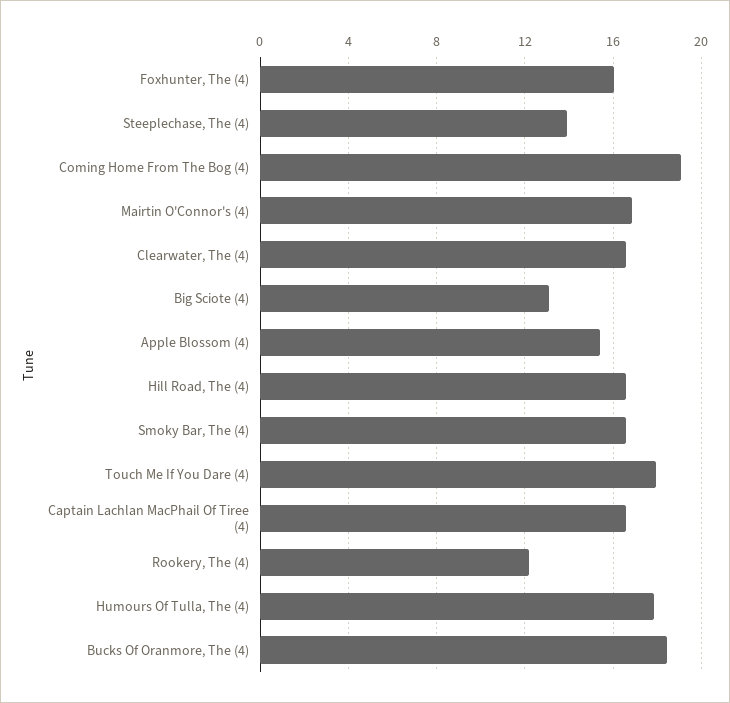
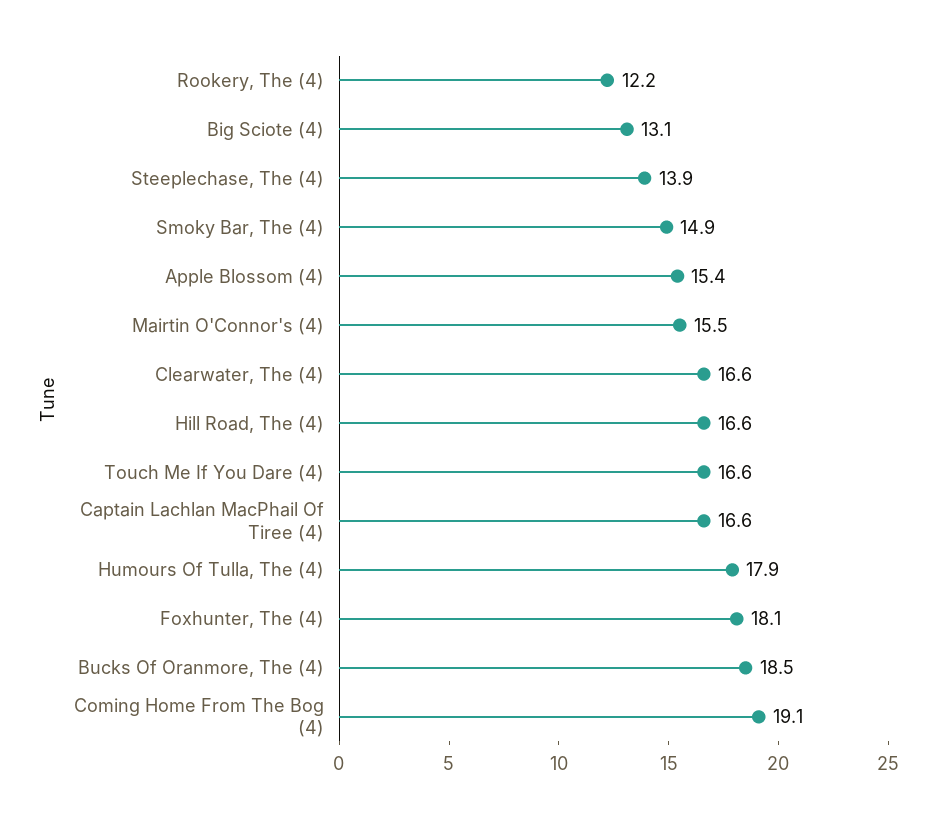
Foxhunter, The (4): 16 -> 18.1
Mairtin O'Connor's (4): 17 -> 15.5
Smoky Bar, The (4): 16.5 -> 14.9
Touch Me If You Dare (4): 18 -> 16.6

